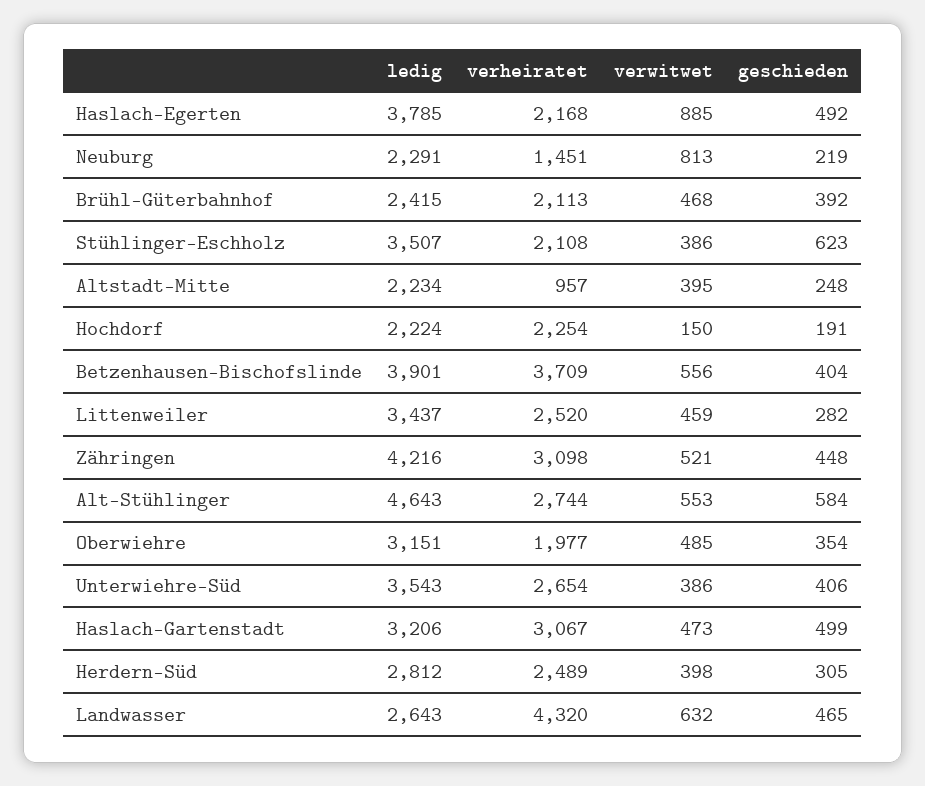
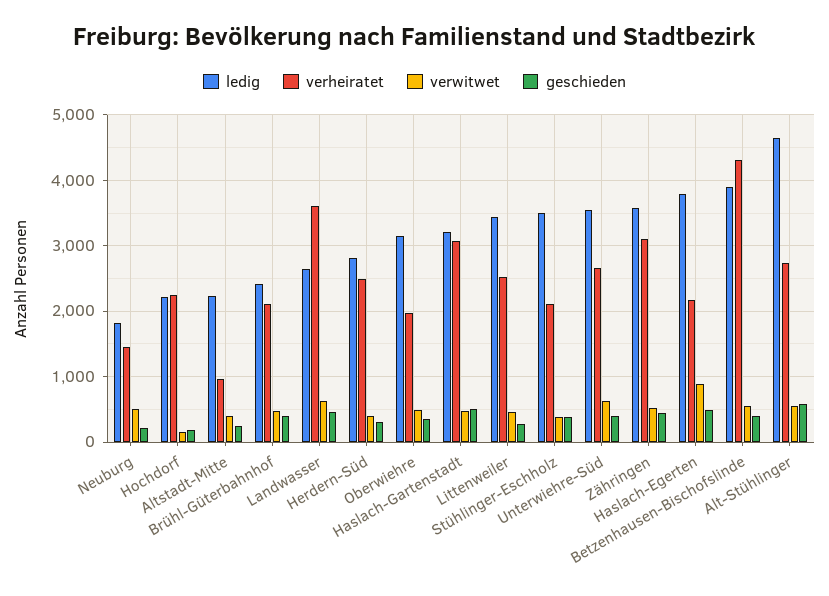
ledig, Neuburg: 2291 -> 1800
verwitwet, Neuburg: 813 -> 500
geschieden, Stühlinger-Eschholz: 623 -> 400
verheiratet, Betzenhausen-Bischofslinde: 3709 -> 4300
ledig, Zähringen: 4216 -> 3600
verwitwet, Unterwiehre-Süd: 386 -> 600
verheiratet, Landwasser: 4320 -> 3600

